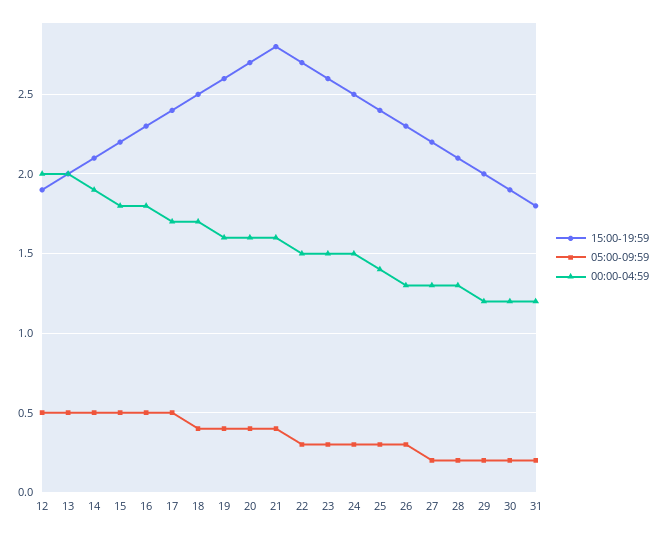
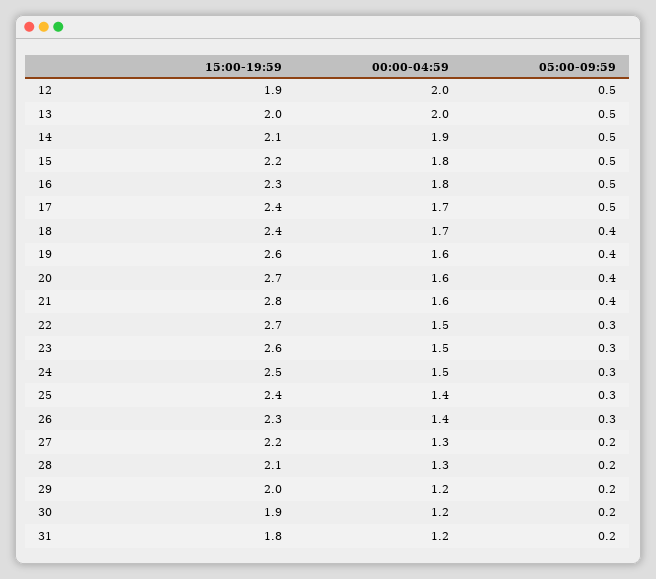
15:00-19:59, 18: 2.5 -> 2.4
00:00-04:59, 26: 1.3 -> 1.4

